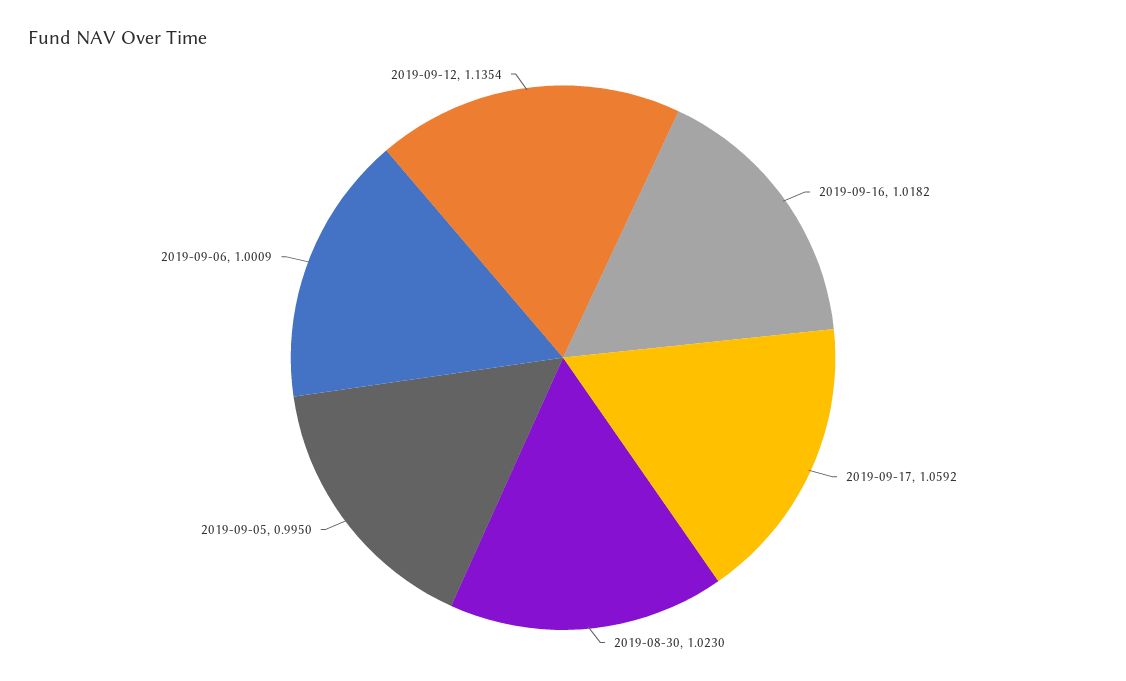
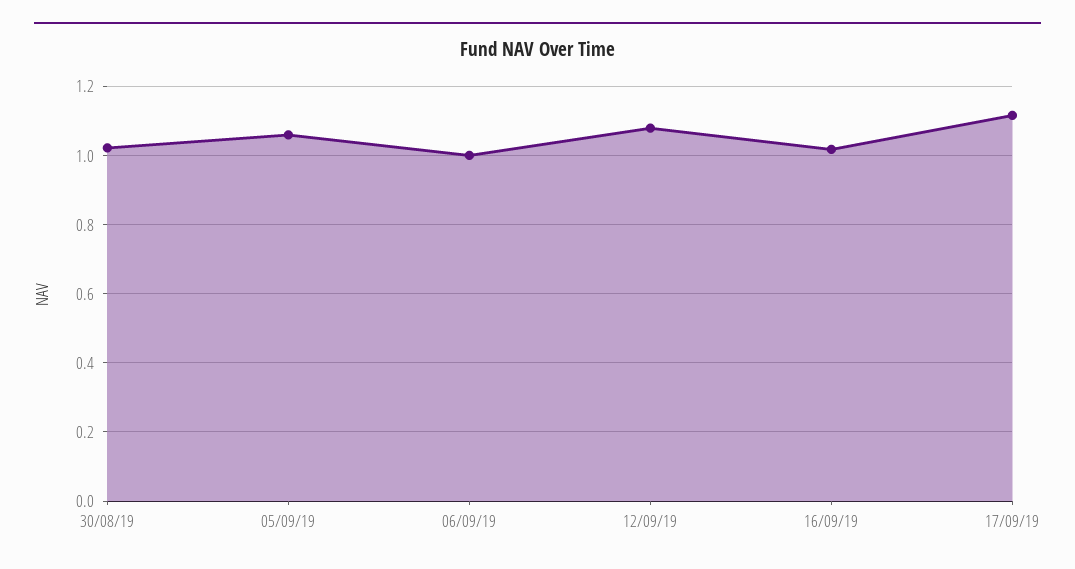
2019-09-17: 1.0592 -> 1.12
2019-09-05: 0.995 -> 1.06
2019-09-12: 1.1354 -> 1.08

